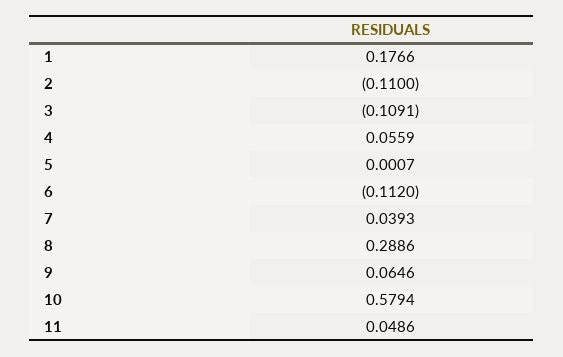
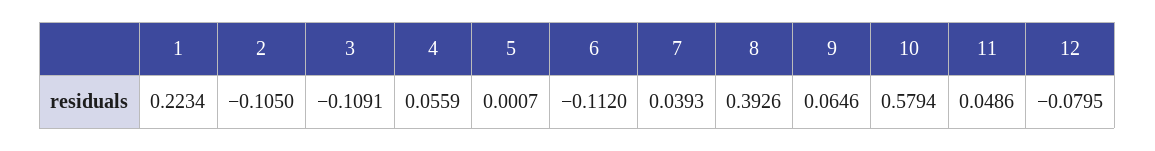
1: 0.1766 -> 0.2234
2: -0.11 -> -0.105
8: 0.2886 -> 0.3926
12: none -> -0.0795

